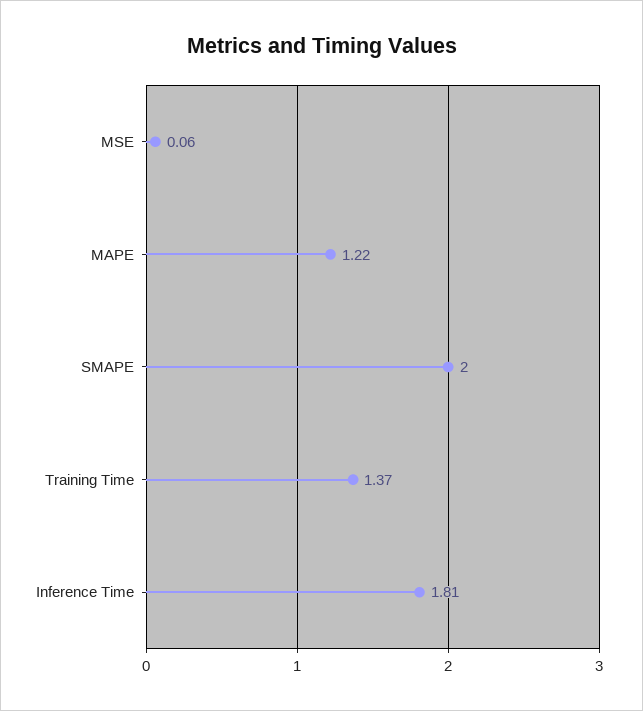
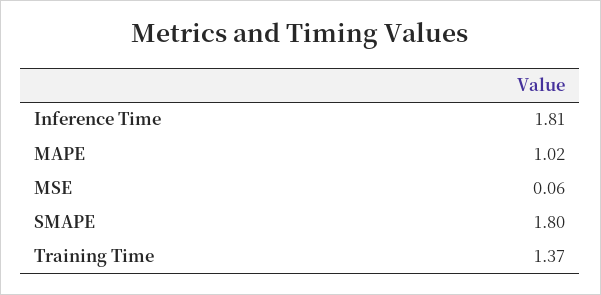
MAPE: 1.22 -> 1.02
SMAPE: 2 -> 1.8

